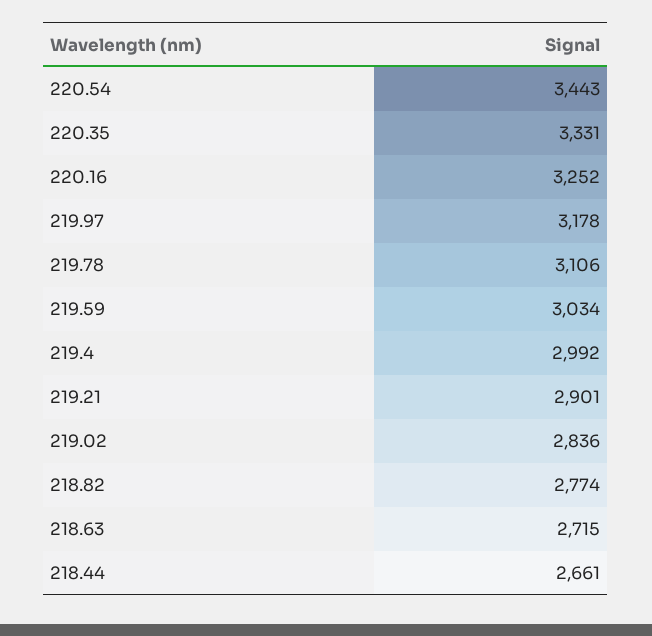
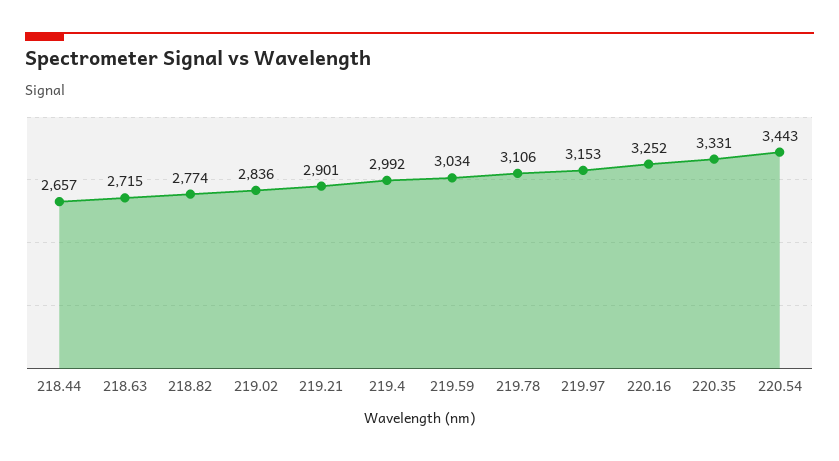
219.97: 3178 -> 3153
218.44: 2661 -> 2657

